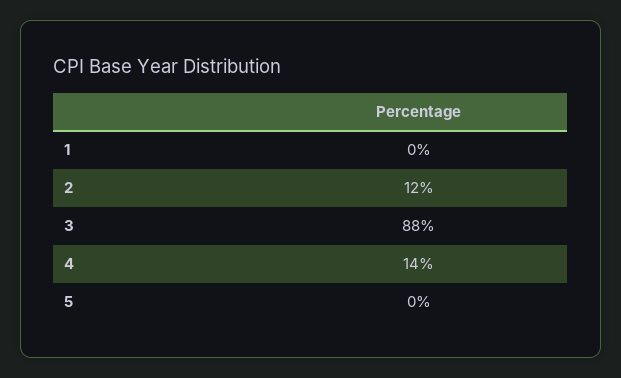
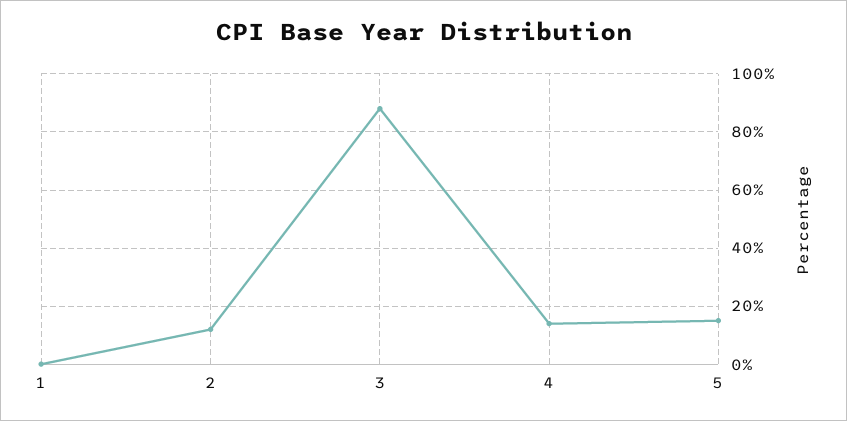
5: 0 -> 15

